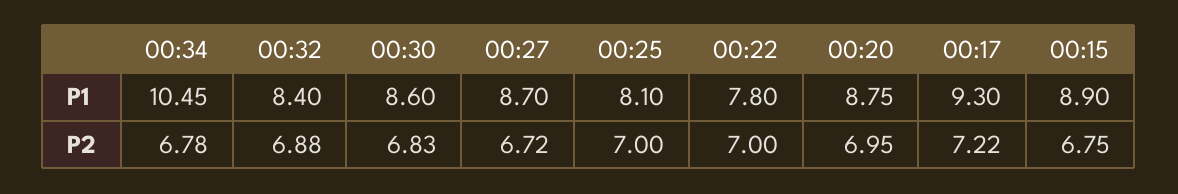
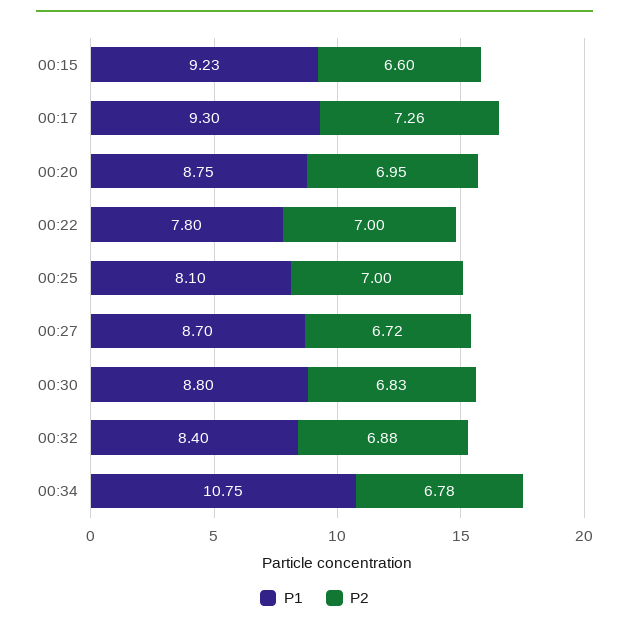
P1, 00:34: 10.45 -> 10.75
P1, 00:30: 8.6 -> 8.8
P1, 00:15: 8.9 -> 9.23
P2, 00:17: 7.22 -> 7.26
P2, 00:15: 6.75 -> 6.6

